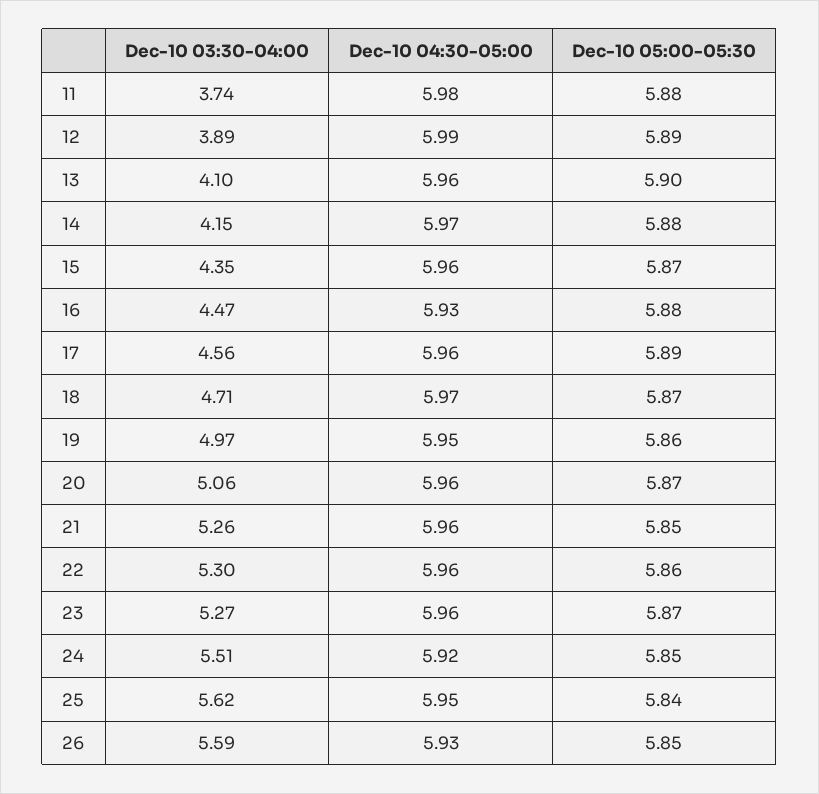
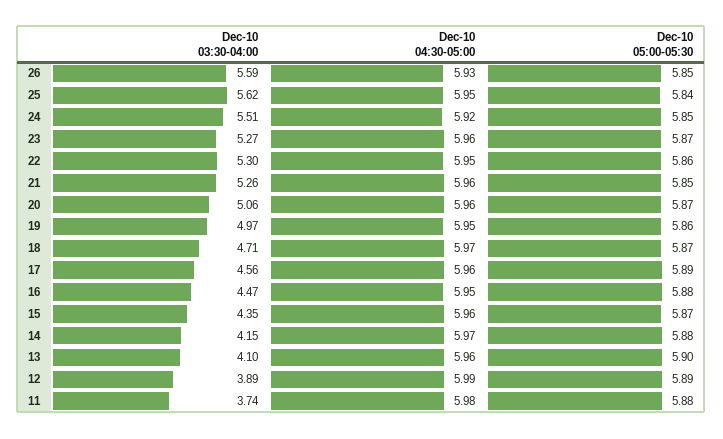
Dec-10 04:30-05:00, 16: 5.93 -> 5.95
Dec-10 04:30-05:00, 22: 5.96 -> 5.95

